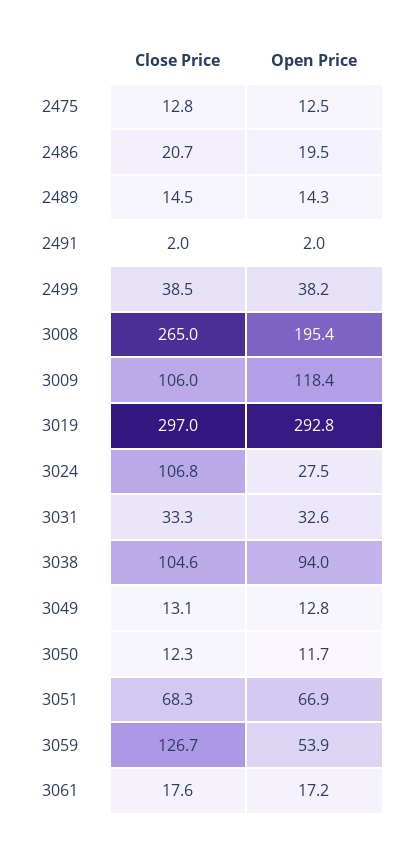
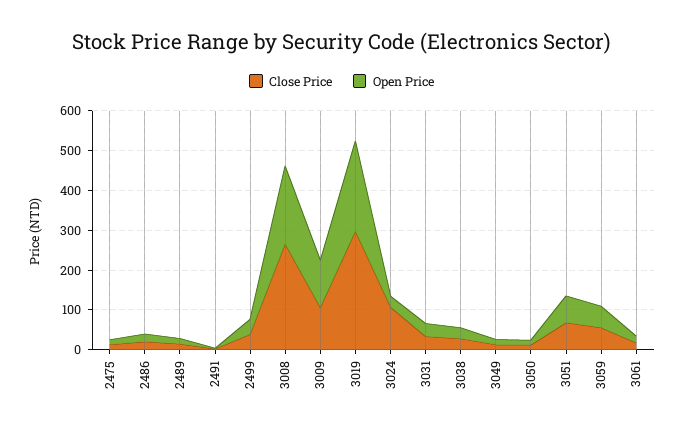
Open Price, 3019: 292.8 -> 225
Close Price, 3038: 104.6 -> 25
Open Price, 3038: 94 -> 25
Close Price, 3059: 126.7 -> 50

